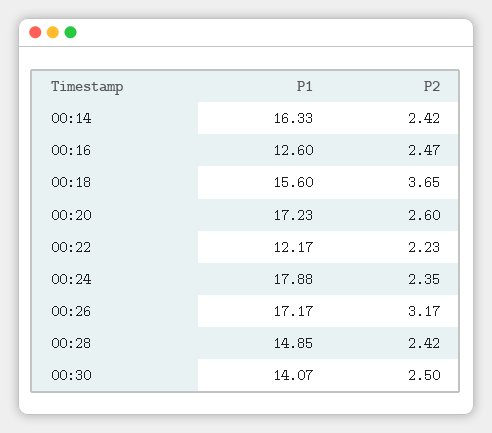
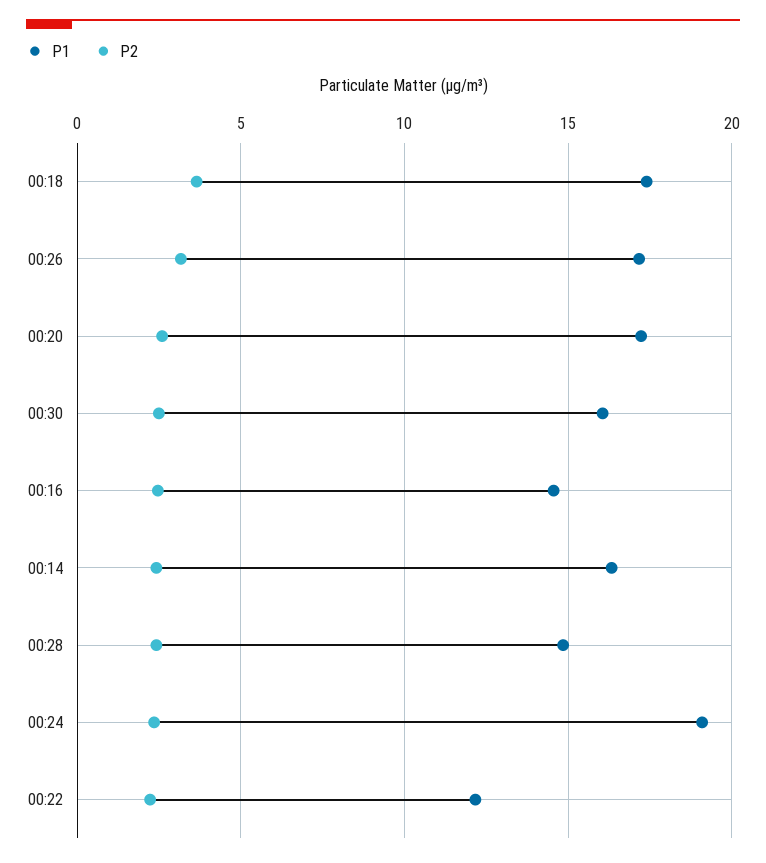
P1, 00:16: 12.6 -> 14.5
P1, 00:18: 15.6 -> 17.5
P1, 00:24: 17.88 -> 19
P1, 00:30: 14.07 -> 16

